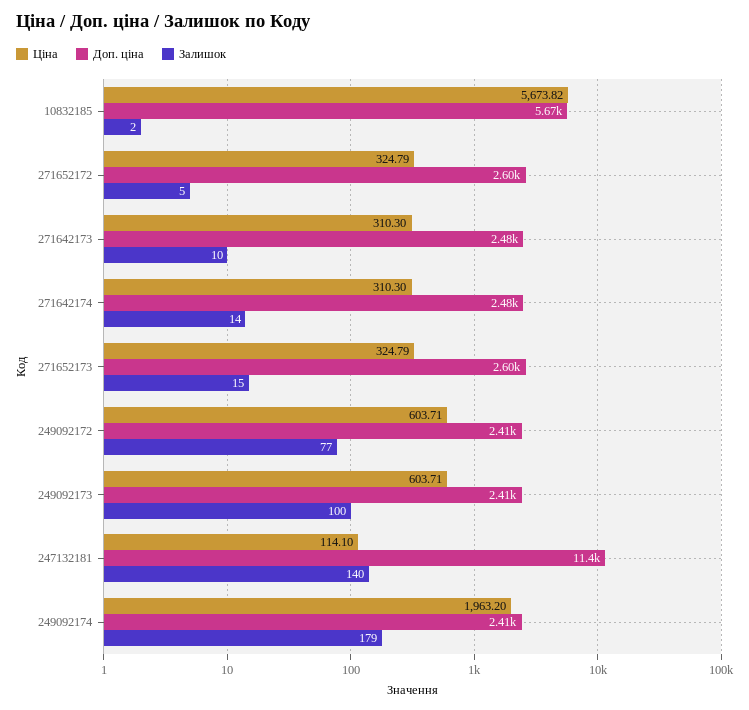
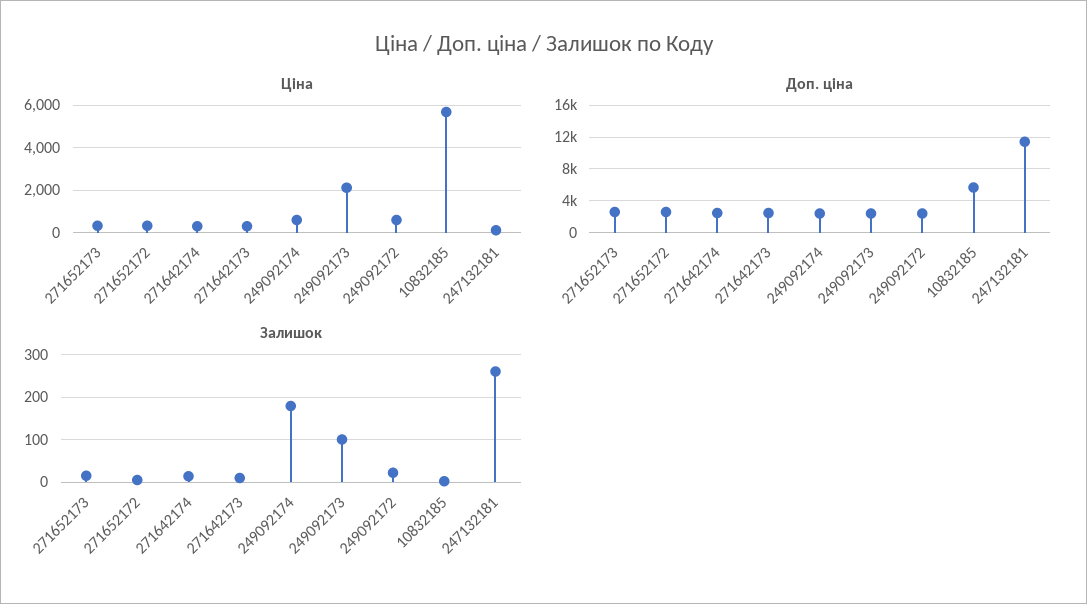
Залишок, 249092172: 77 -> 20
Ціна, 249092173: 603.71 -> 2000
Залишок, 247132181: 140 -> 260
Ціна, 249092174: 1963.2 -> 500

